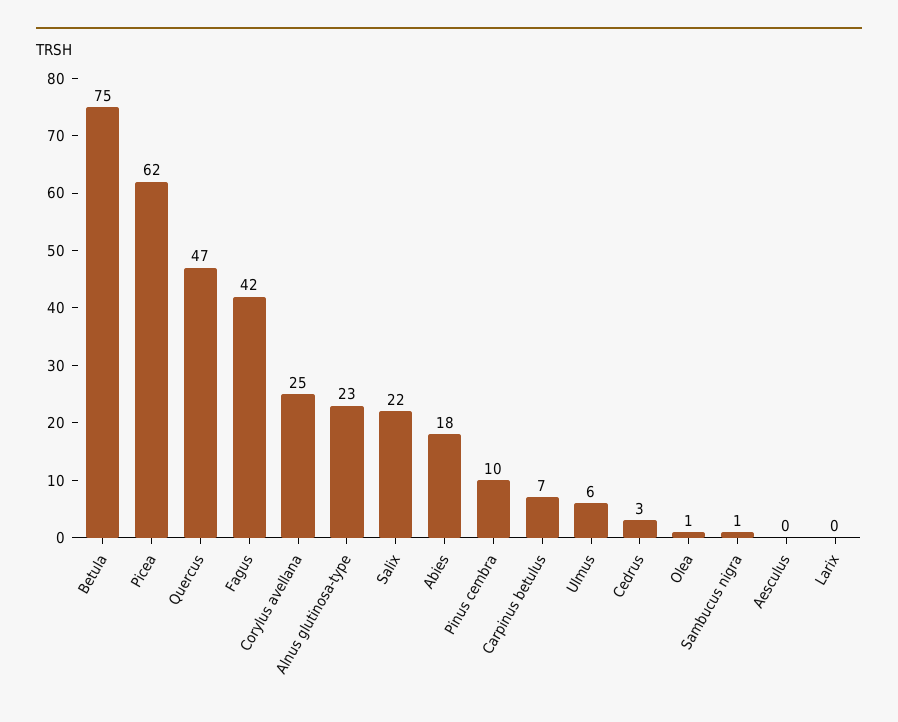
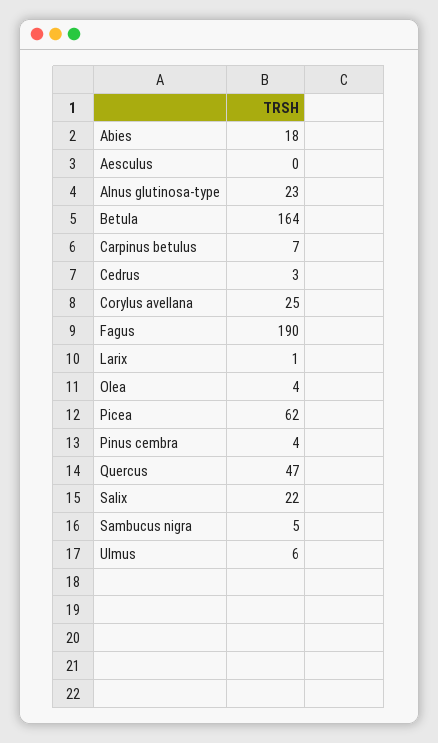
Betula: 75 -> 164
Fagus: 42 -> 190
Pinus cembra: 10 -> 4
Olea: 1 -> 4
Sambucus nigra: 1 -> 5
Larix: 0 -> 1

